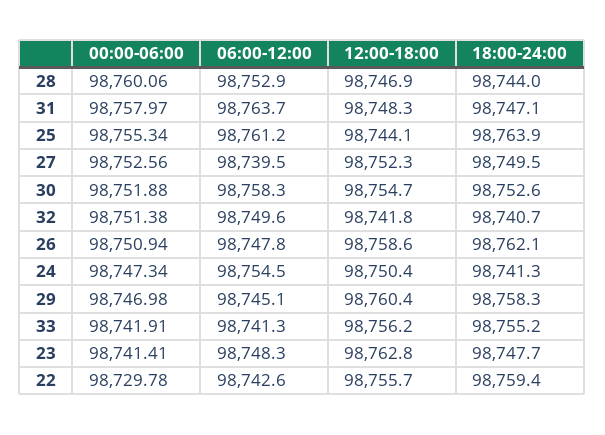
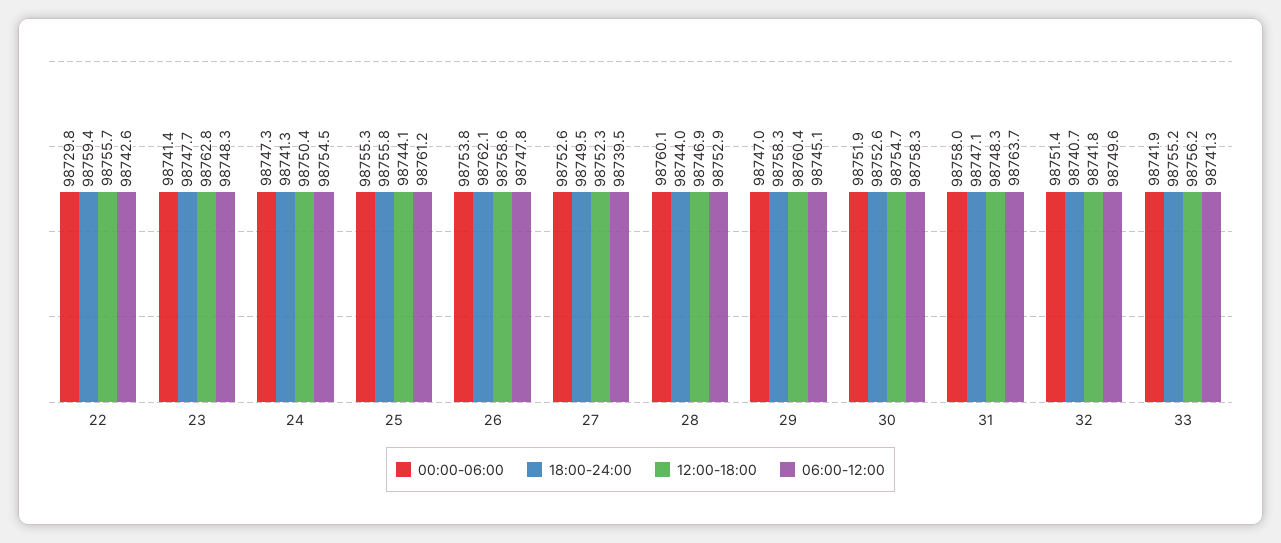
18:00-24:00, 25: 98763.9 -> 98755.8
00:00-06:00, 26: 98750.94 -> 98753.8

